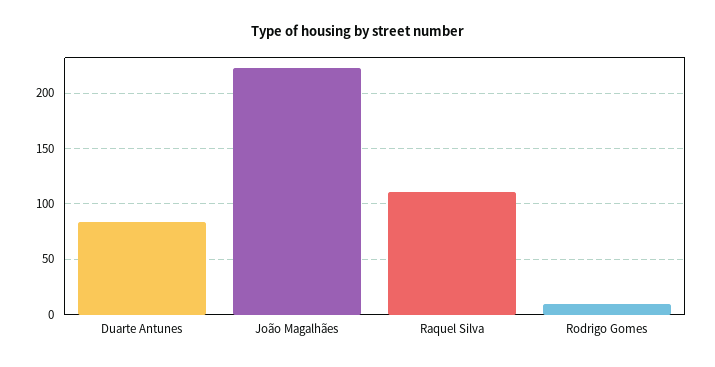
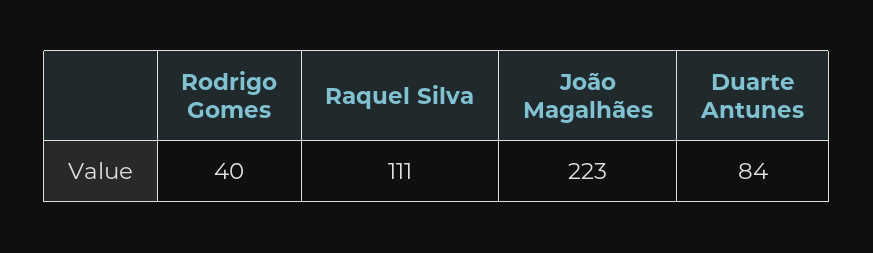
Rodrigo Gomes: 10 -> 40

